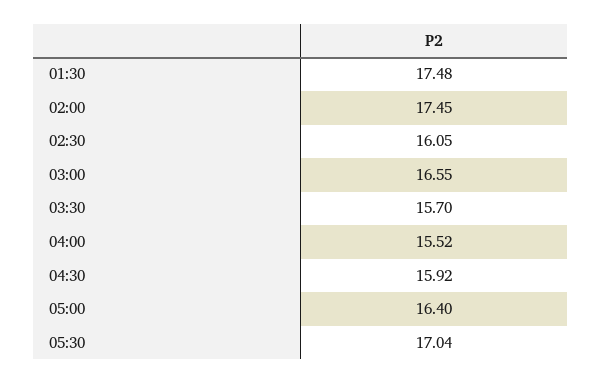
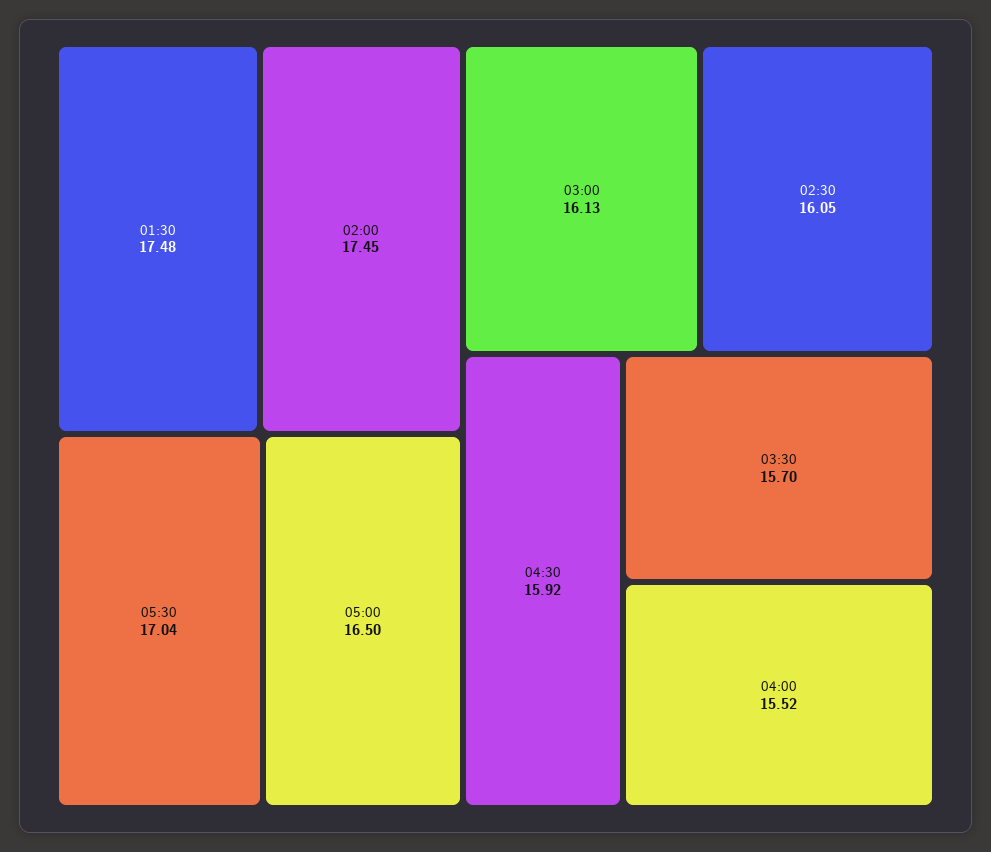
03:00: 16.55 -> 16.13
05:00: 16.4 -> 16.5

